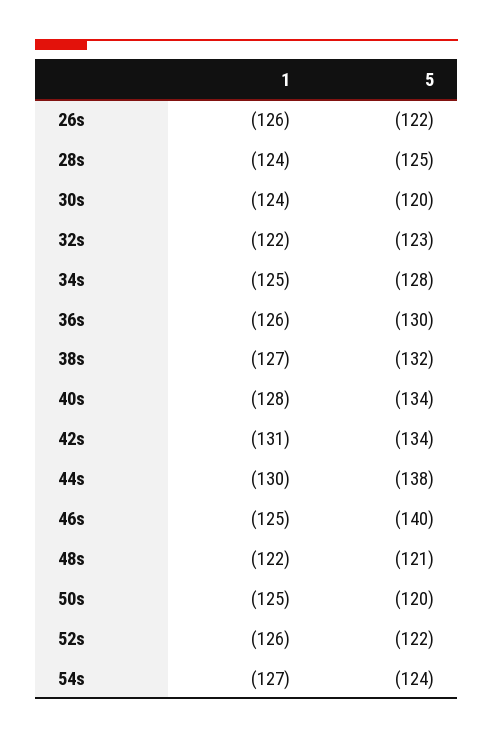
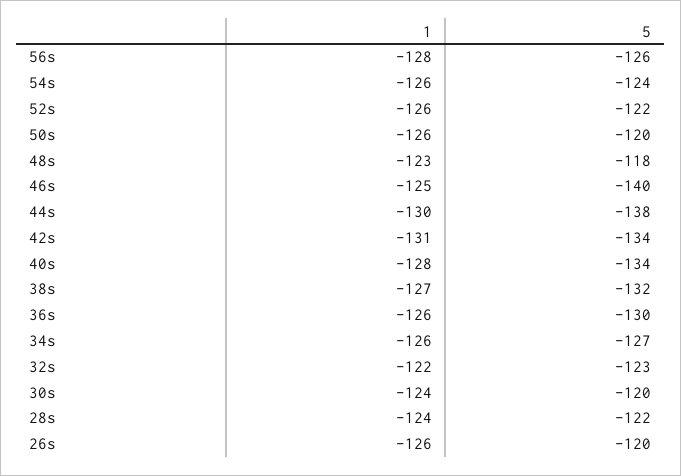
5, 26s: -122 -> -120
5, 28s: -125 -> -122
1, 34s: -125 -> -126
5, 34s: -128 -> -127
1, 48s: -122 -> -123
5, 48s: -121 -> -118
1, 50s: -125 -> -126
1, 54s: -127 -> -126
1, 56s: none -> -128
5, 56s: none -> -126

